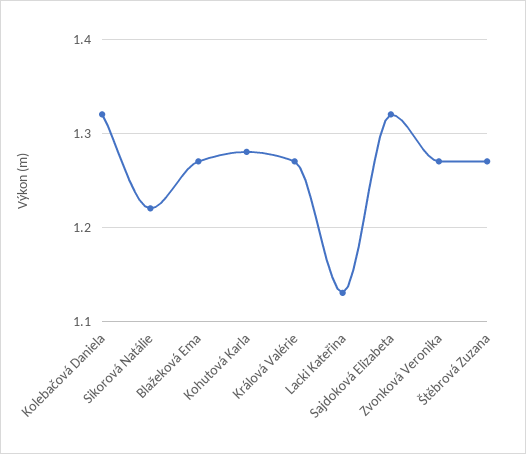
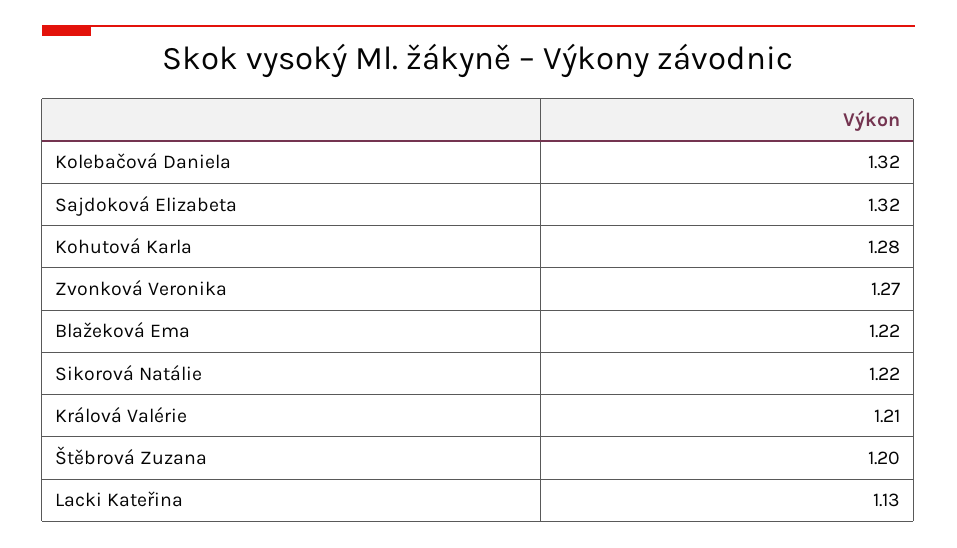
Blažeková Ema: 1.27 -> 1.22
Králová Valérie: 1.27 -> 1.21
Štěbrová Zuzana: 1.27 -> 1.2

